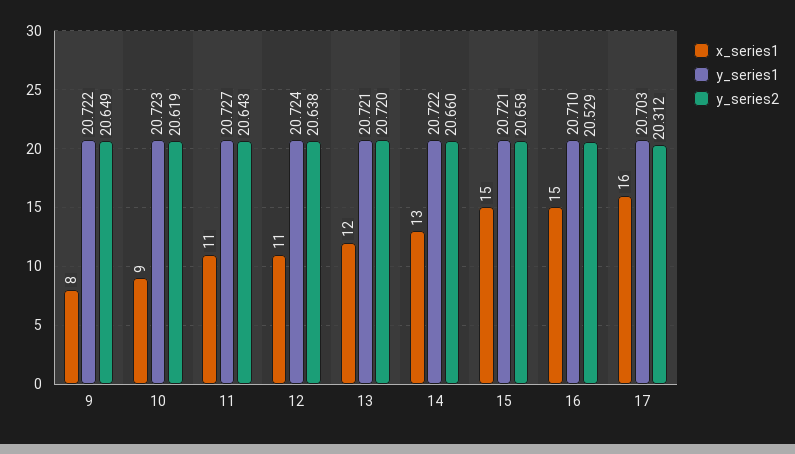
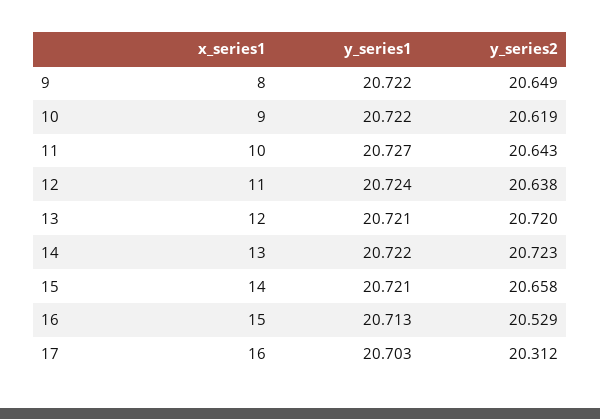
y_series1, 10: 20.723 -> 20.722
x_series1, 11: 11 -> 10
y_series2, 14: 20.66 -> 20.723
x_series1, 15: 15 -> 14
y_series1, 16: 20.71 -> 20.713

